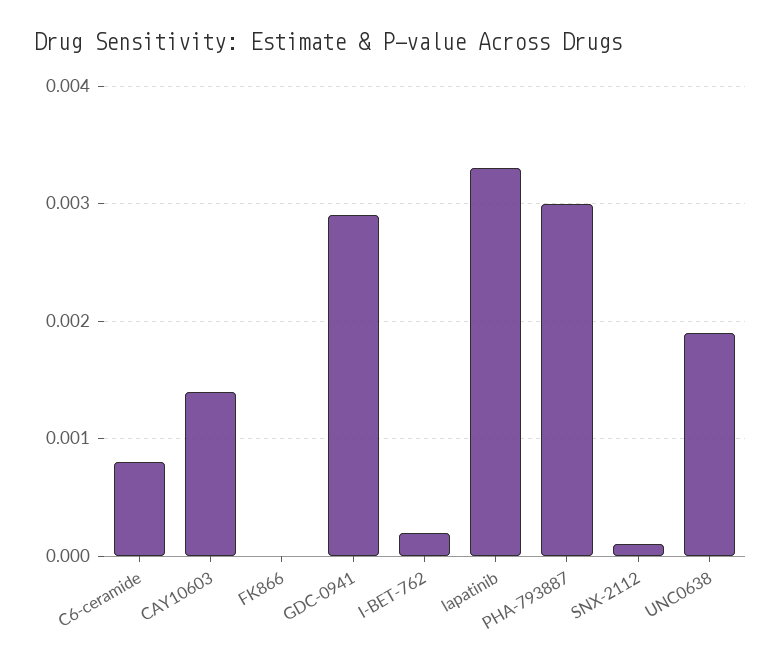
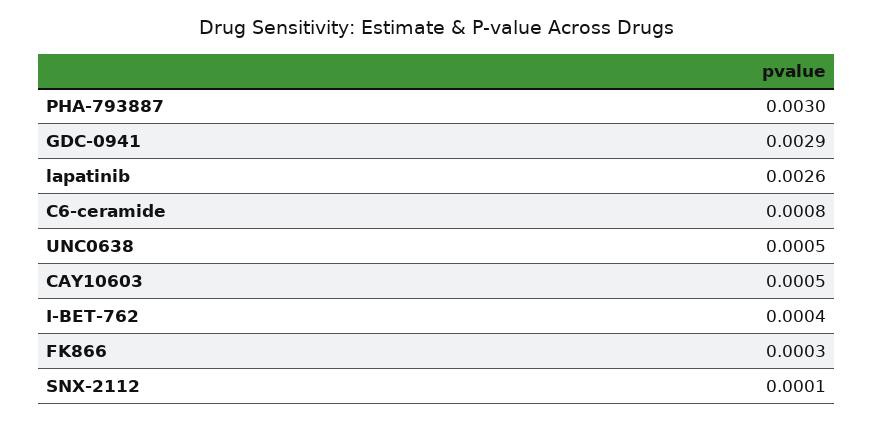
CAY10603: 0.0014 -> 0.0005
FK866: 0 -> 0.0003
I-BET-762: 0.0002 -> 0.0004
lapatinib: 0.0033 -> 0.0026
UNC0638: 0.0019 -> 0.0005

